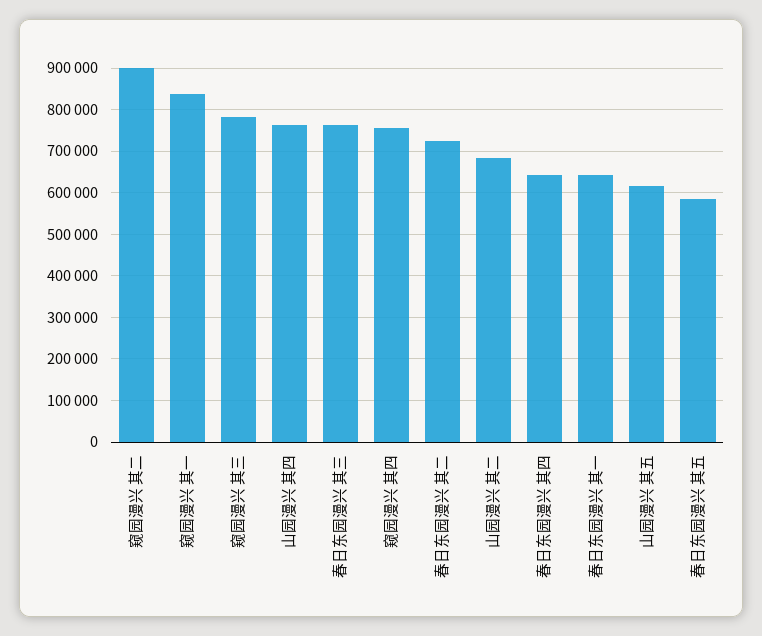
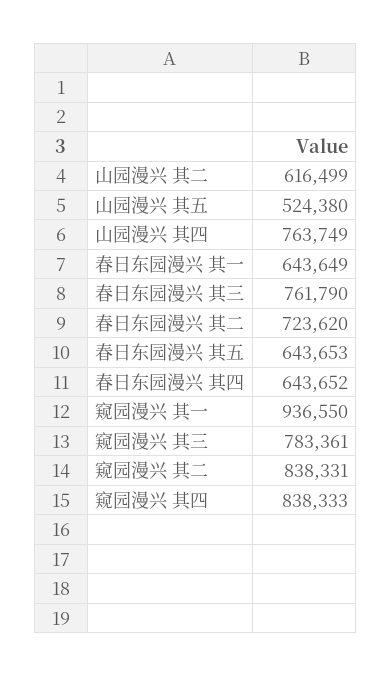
窥园漫兴 其二: 900000 -> 838331
窥园漫兴 其一: 840000 -> 936550
窥园漫兴 其四: 760000 -> 838333
山园漫兴 其二: 680000 -> 616499
山园漫兴 其五: 620000 -> 524380
春日东园漫兴 其五: 580000 -> 643653

